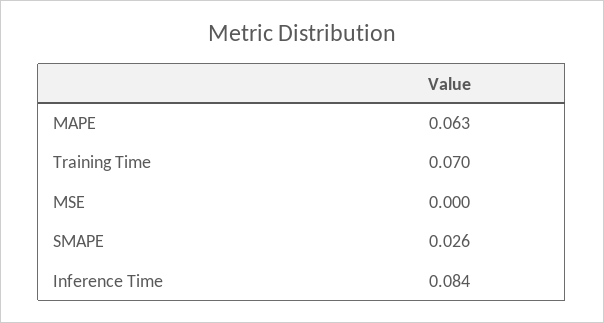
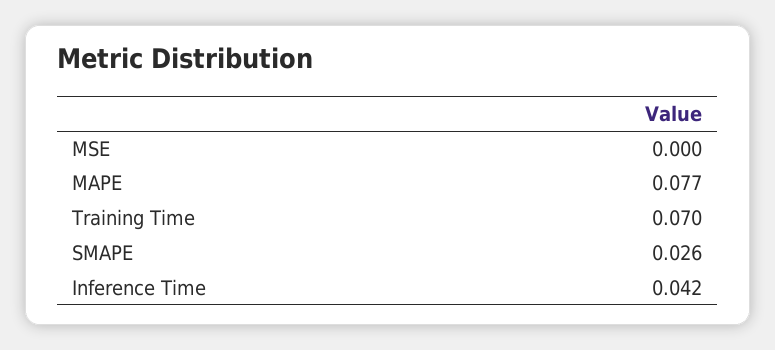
MAPE: 0.063 -> 0.077
Inference Time: 0.084 -> 0.042

